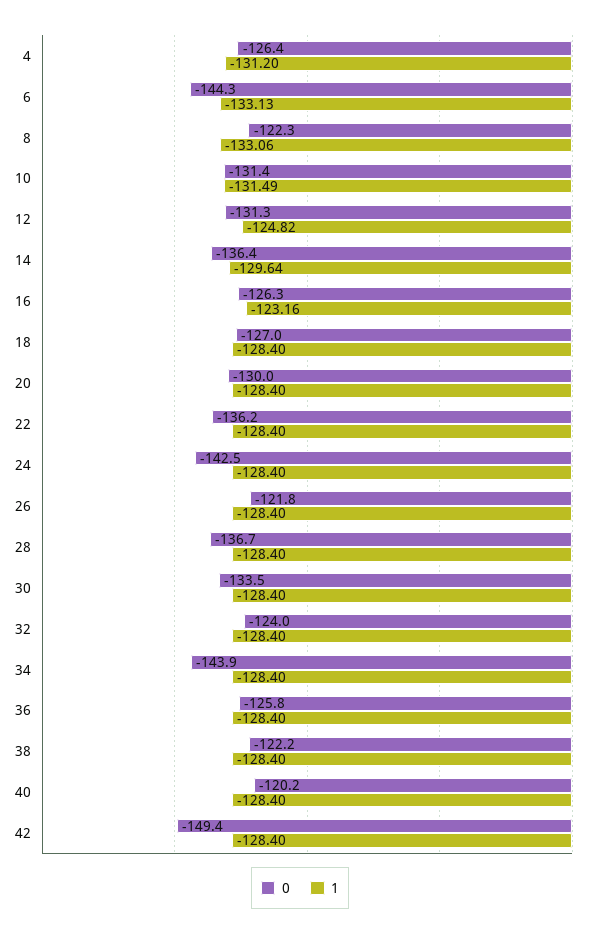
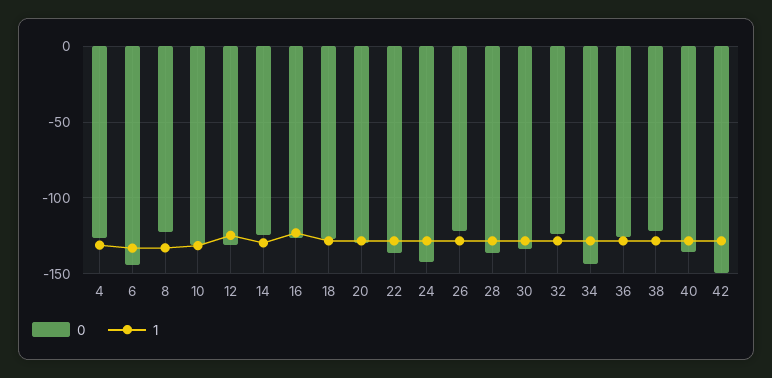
0, 14: -136.4 -> -125
0, 40: -120.2 -> -135

